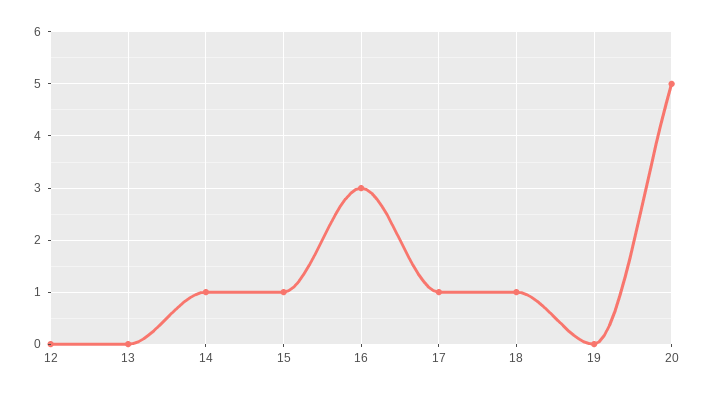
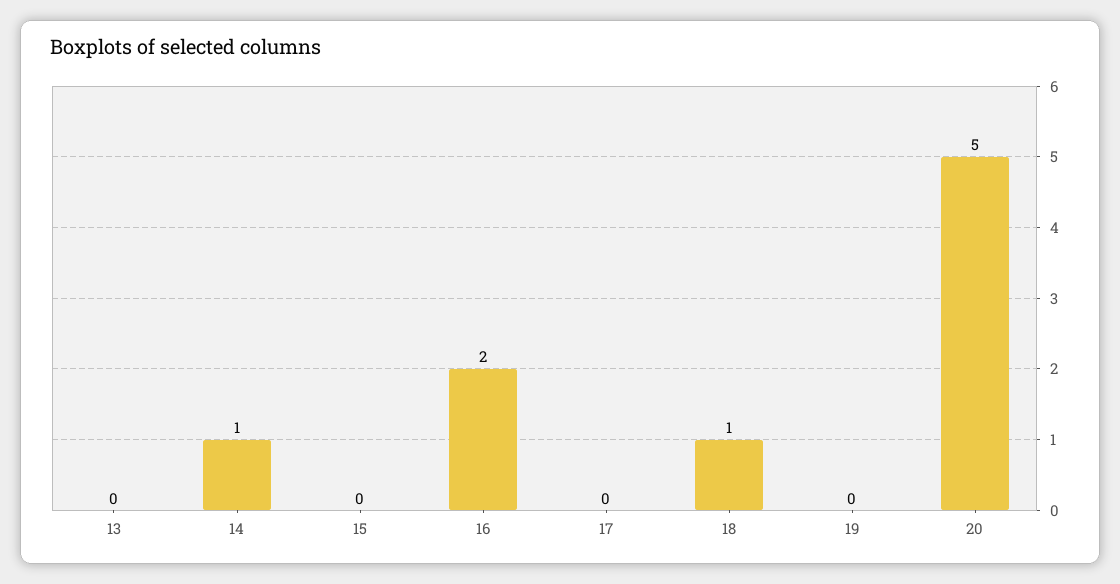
12: 0 -> none
15: 1 -> 0
16: 3 -> 2
17: 1 -> 0

